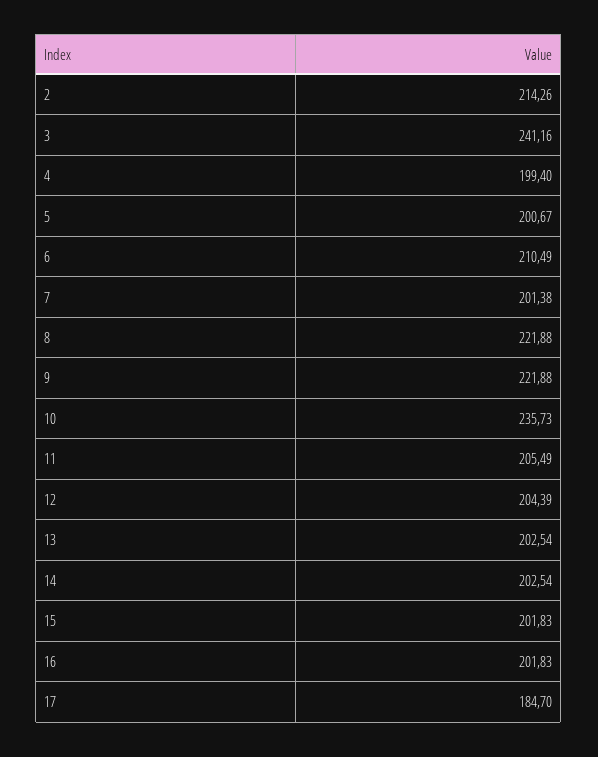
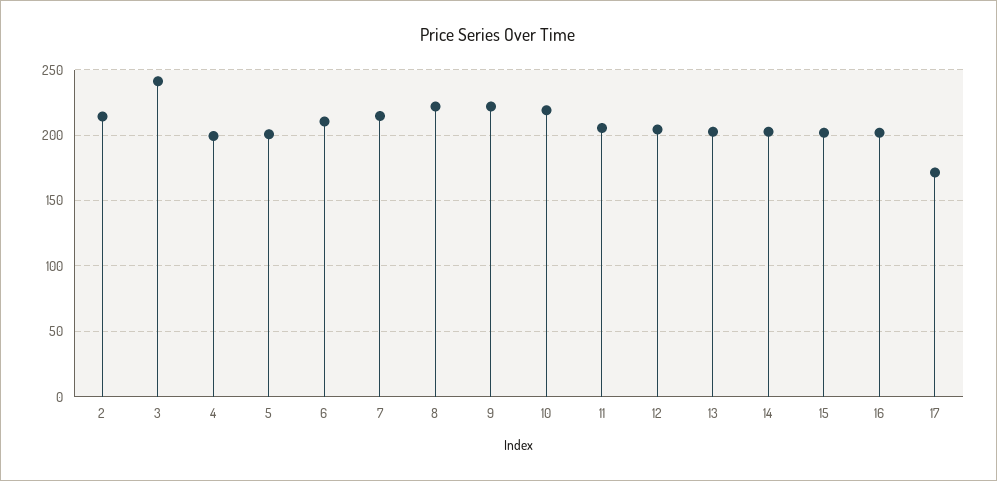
7: 201.38 -> 215
10: 235.73 -> 220
17: 184.7 -> 170

